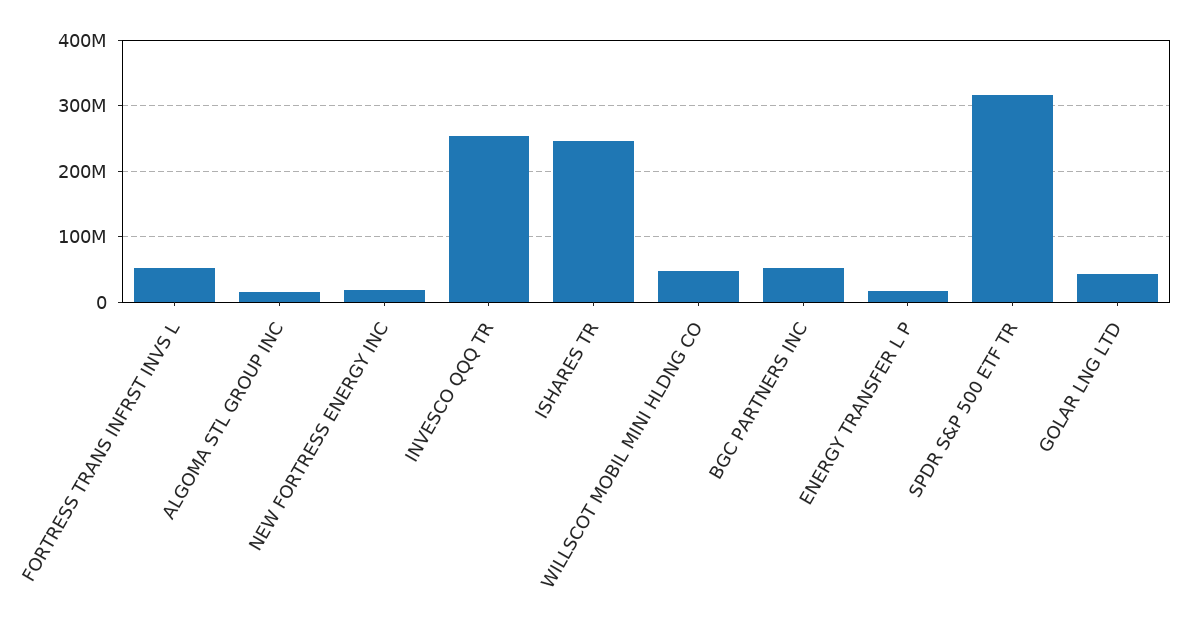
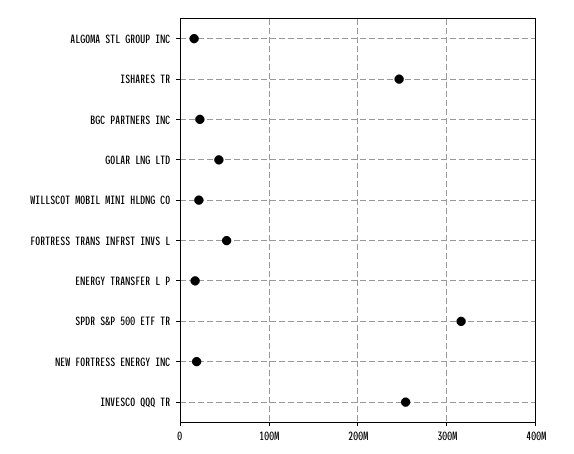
WILLSCOT MOBIL MINI HLDNG CO: 50000000 -> 20000000
BGC PARTNERS INC: 50000000 -> 20000000

